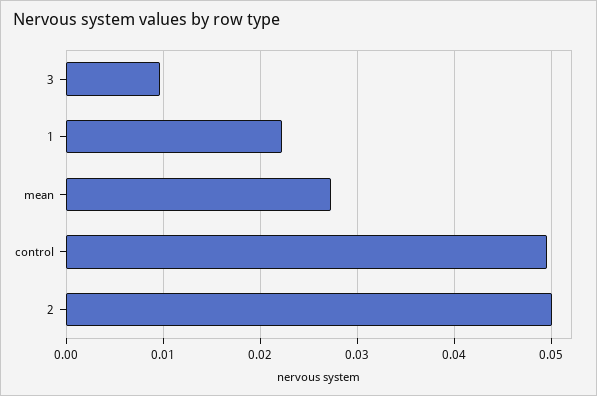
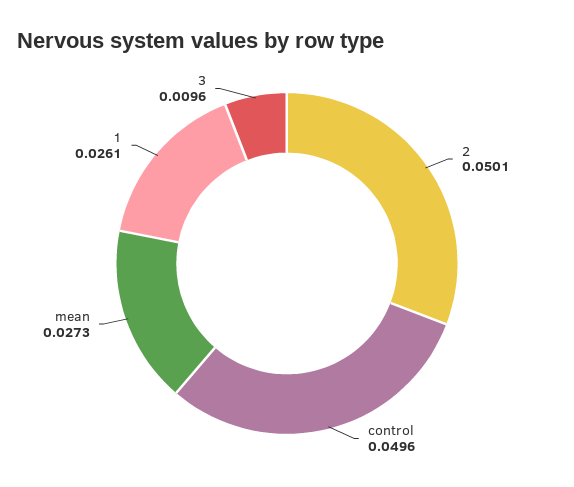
1: 0.022 -> 0.0261

